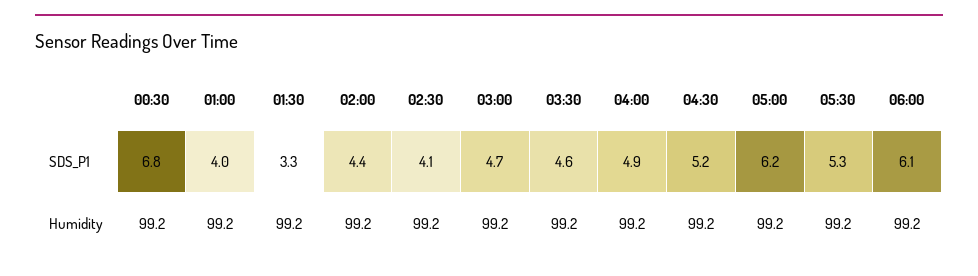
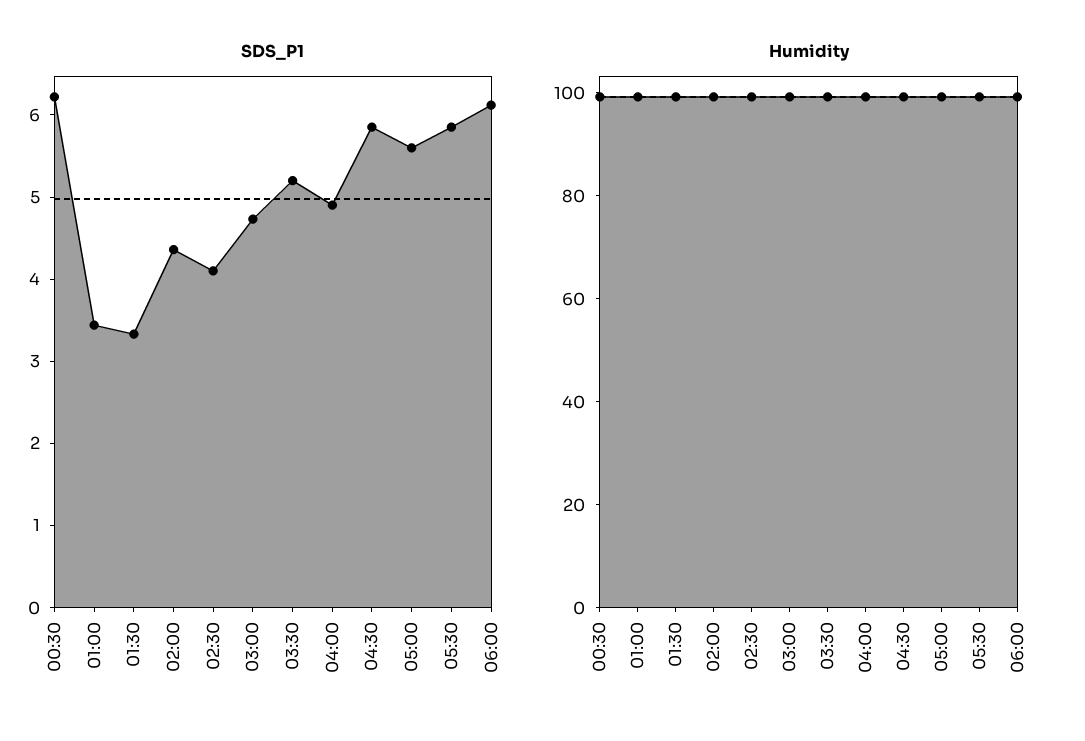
SDS_P1, 00:30: 6.8 -> 6.2
SDS_P1, 01:00: 4 -> 3.4
SDS_P1, 03:30: 4.6 -> 5.2
SDS_P1, 04:30: 5.2 -> 5.8
SDS_P1, 05:00: 6.2 -> 5.6
SDS_P1, 05:30: 5.3 -> 5.8

